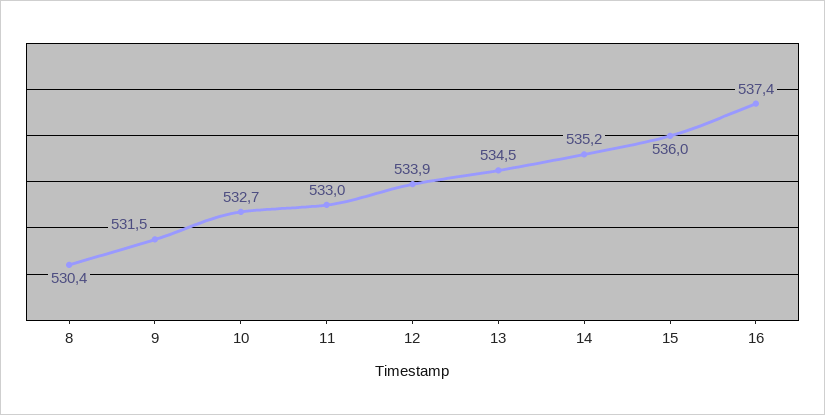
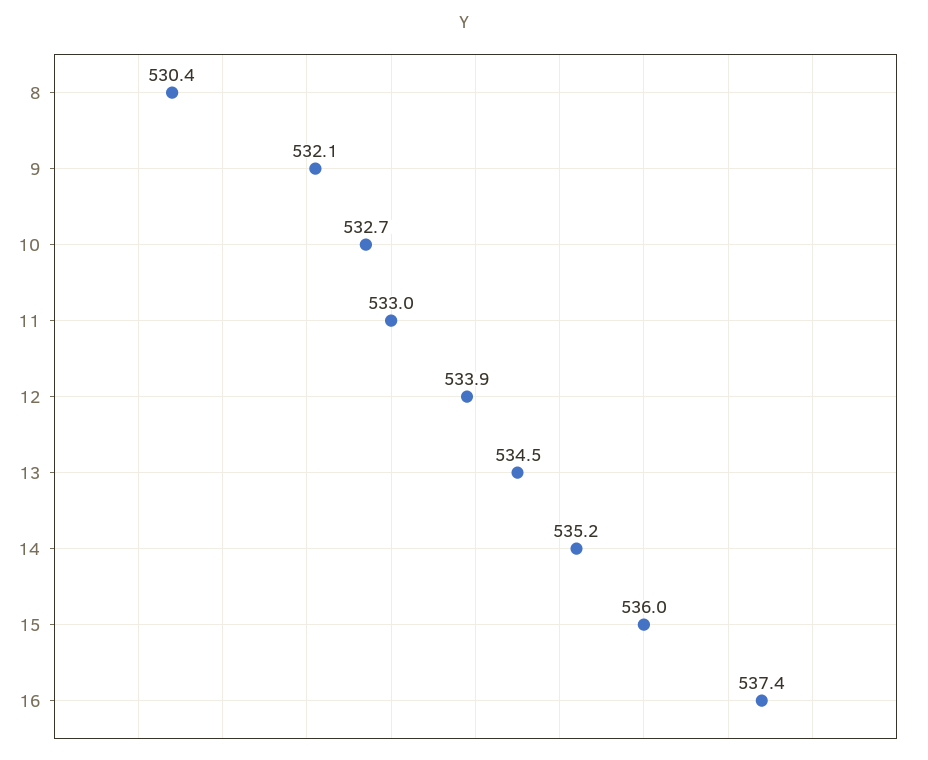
9: 531.5 -> 532.1

